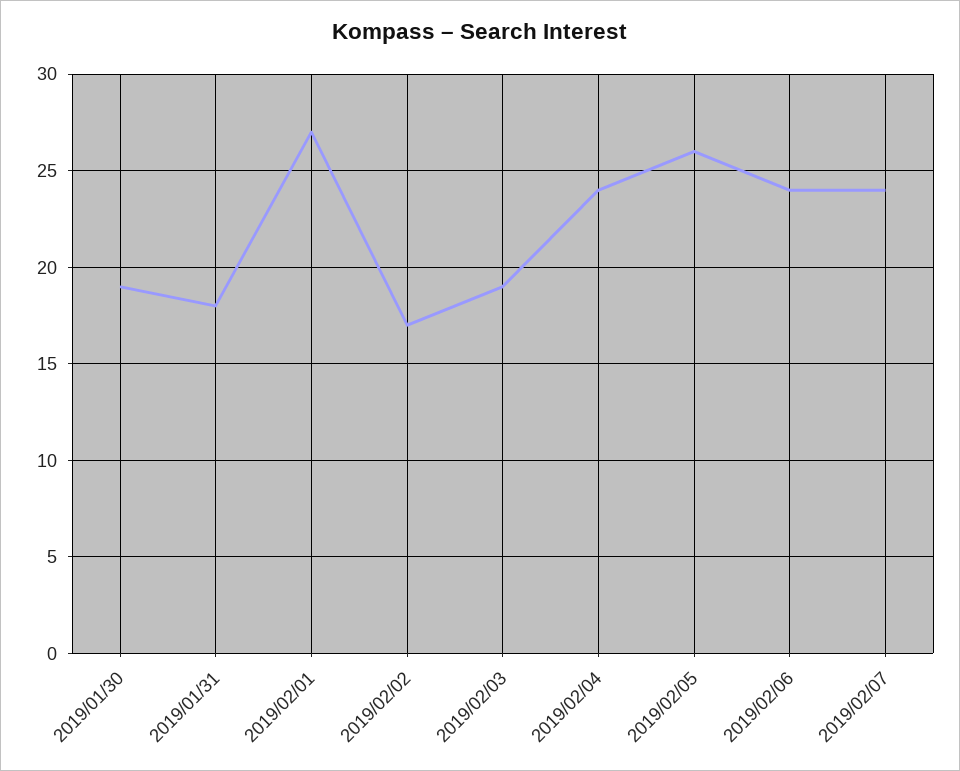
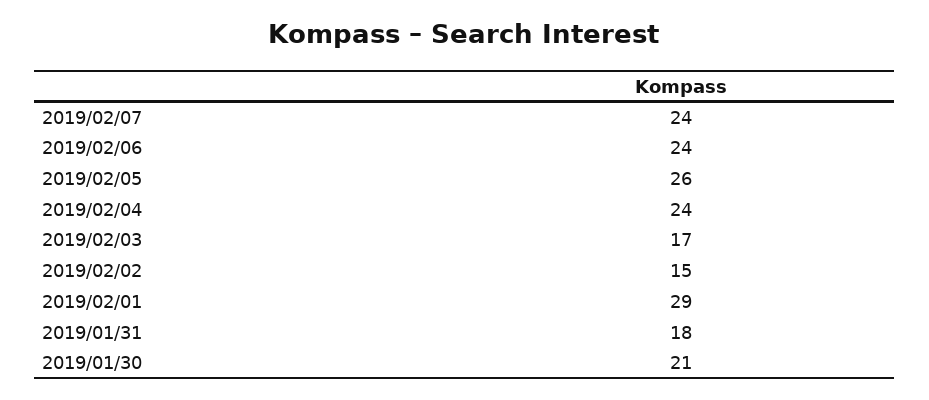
2019/01/30: 19 -> 21
2019/02/01: 27 -> 29
2019/02/02: 17 -> 15
2019/02/03: 19 -> 17

